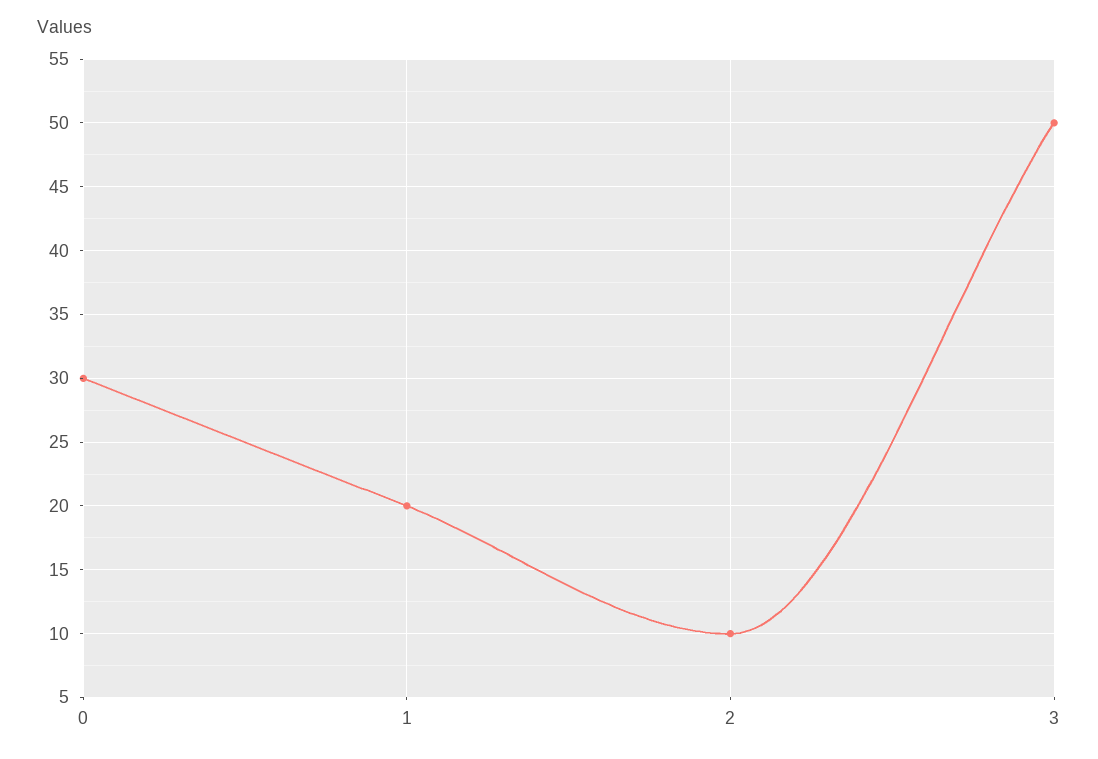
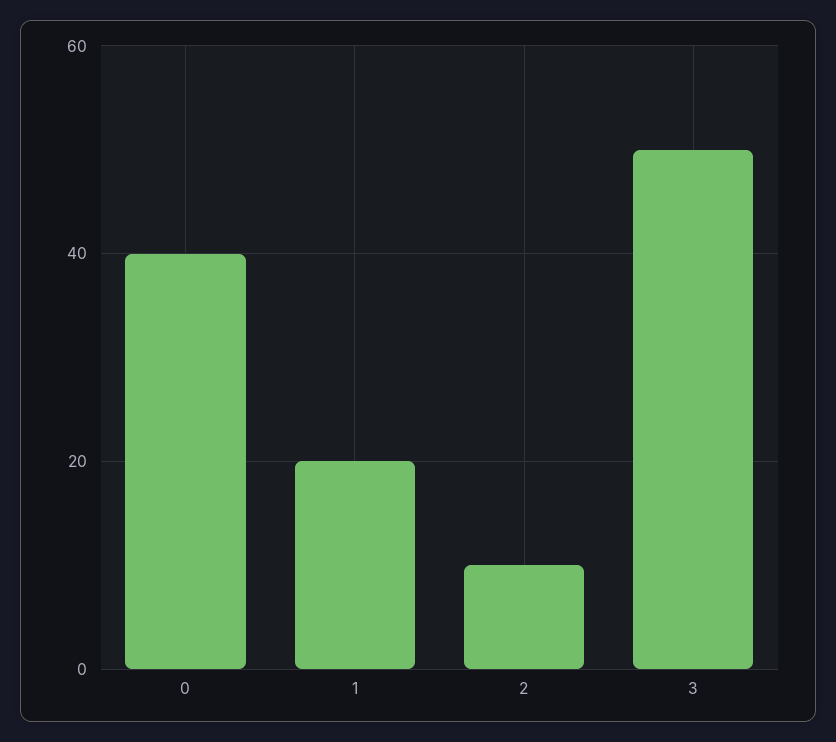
0: 30 -> 40

